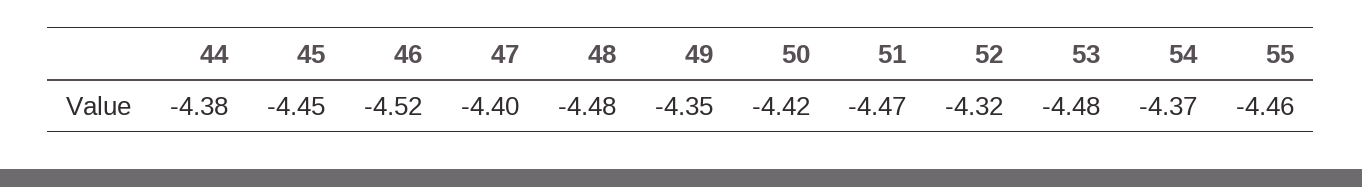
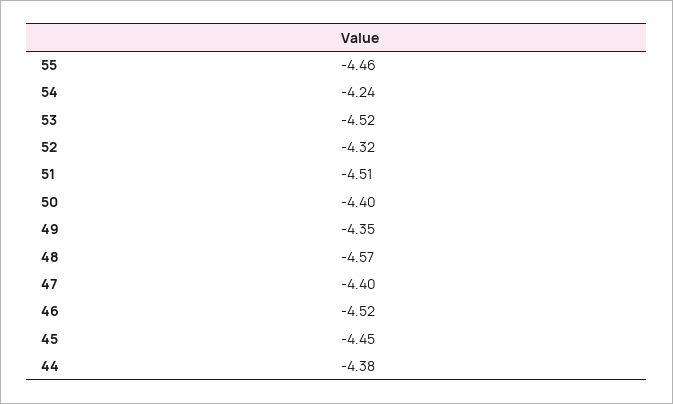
48: -4.48 -> -4.57
50: -4.42 -> -4.4
51: -4.47 -> -4.51
53: -4.48 -> -4.52
54: -4.37 -> -4.24

